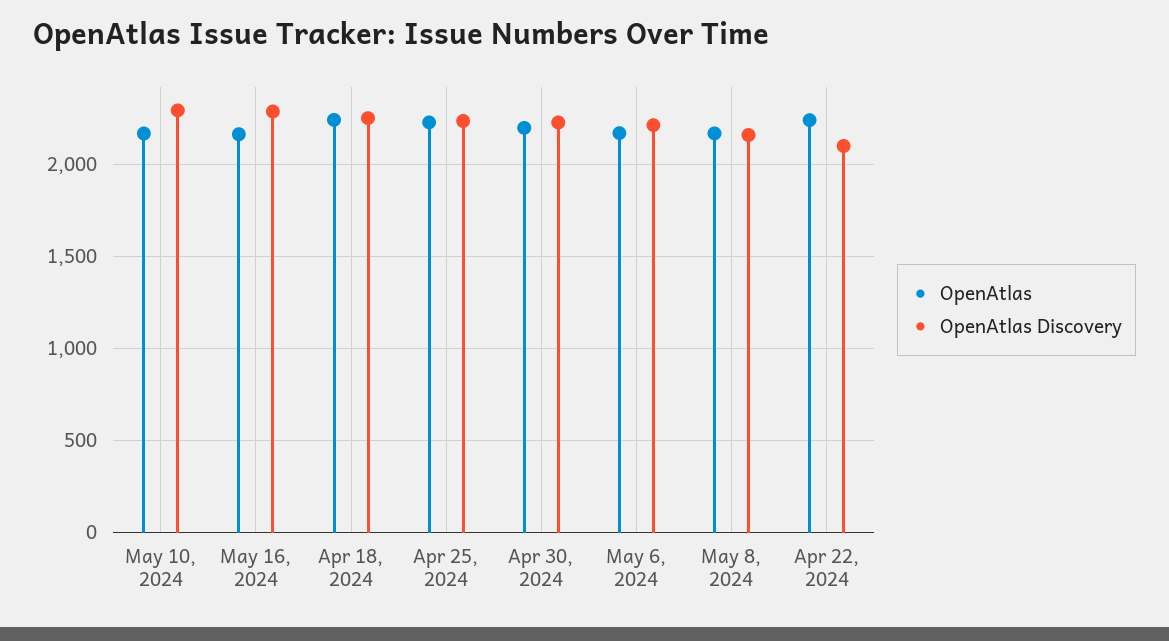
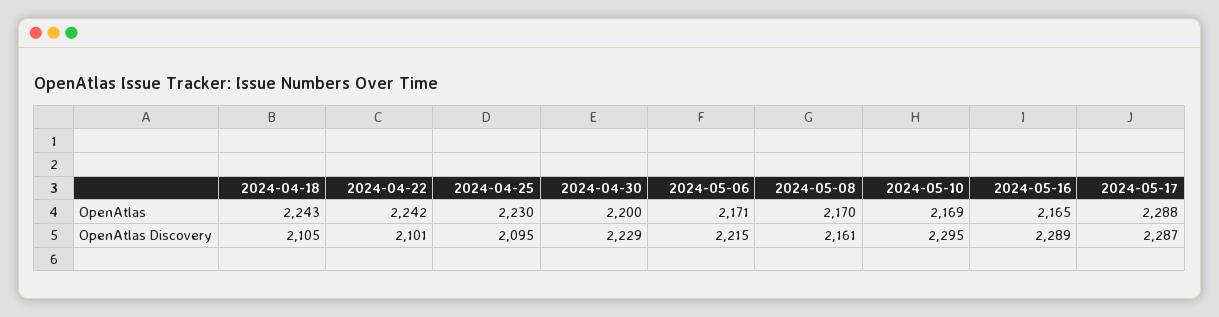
OpenAtlas Discovery, Apr 18, 2024: 2250 -> 2105
OpenAtlas Discovery, Apr 25, 2024: 2250 -> 2095
OpenAtlas, 2024-05-17: none -> 2288
OpenAtlas Discovery, 2024-05-17: none -> 2287

